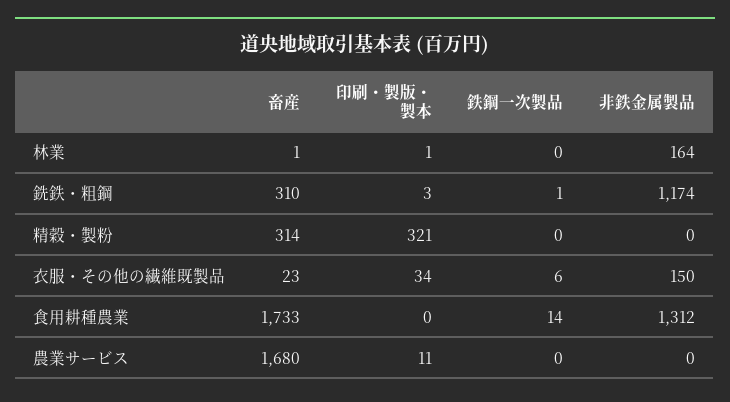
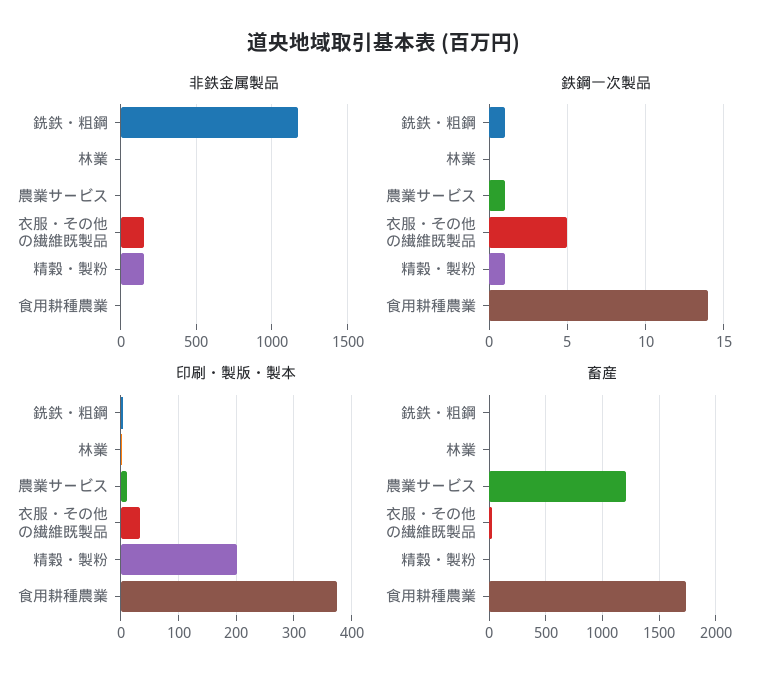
非鉄金属製品, 林業: 164 -> 0
畜産, 銑鉄・粗鋼: 310 -> 0
畜産, 精穀・製粉: 314 -> 0
印刷・製版・製本, 精穀・製粉: 321 -> 200
鉄鋼一次製品, 精穀・製粉: 0 -> 1
非鉄金属製品, 精穀・製粉: 0 -> 150
鉄鋼一次製品, 衣服・その他の繊維既製品: 6 -> 5
印刷・製版・製本, 食用耕種農業: 0 -> 380
非鉄金属製品, 食用耕種農業: 1312 -> 0
畜産, 農業サービス: 1680 -> 1200
鉄鋼一次製品, 農業サービス: 0 -> 1

